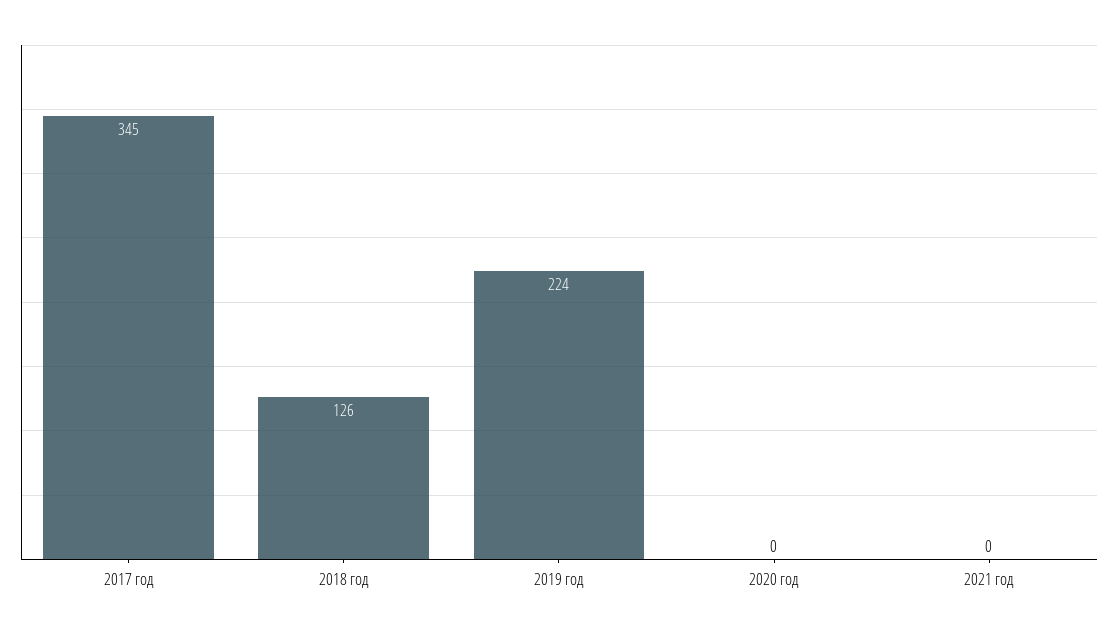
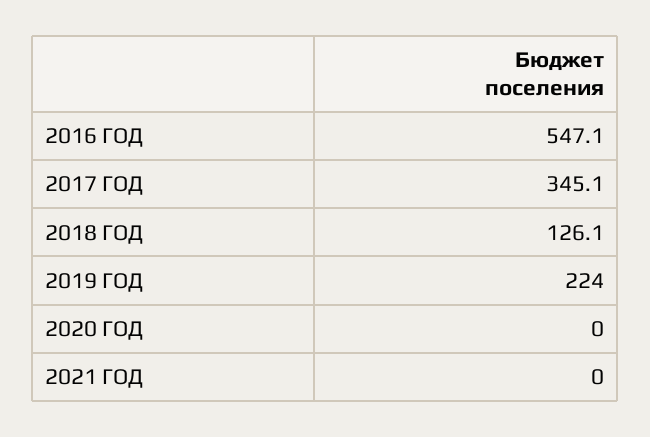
2016 ГОД: none -> 547.1

